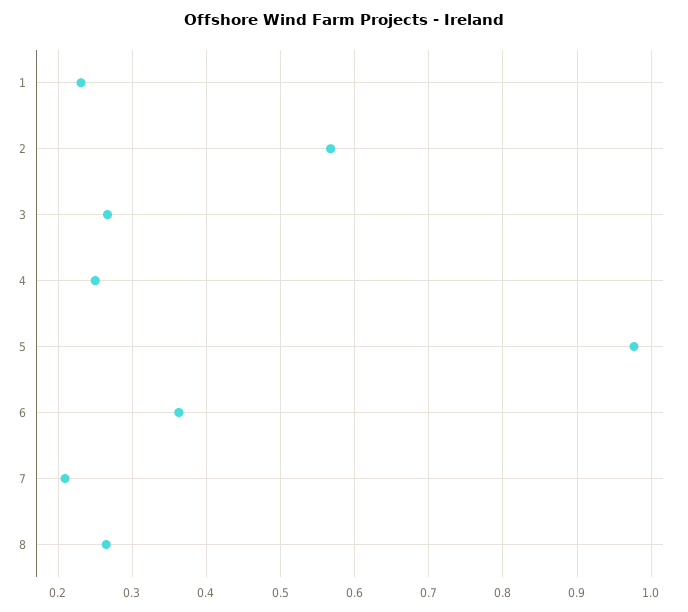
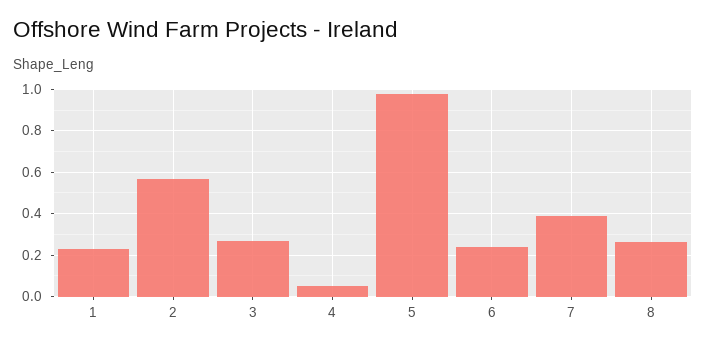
4: 0.25 -> 0.05
6: 0.36 -> 0.25
7: 0.21 -> 0.4

